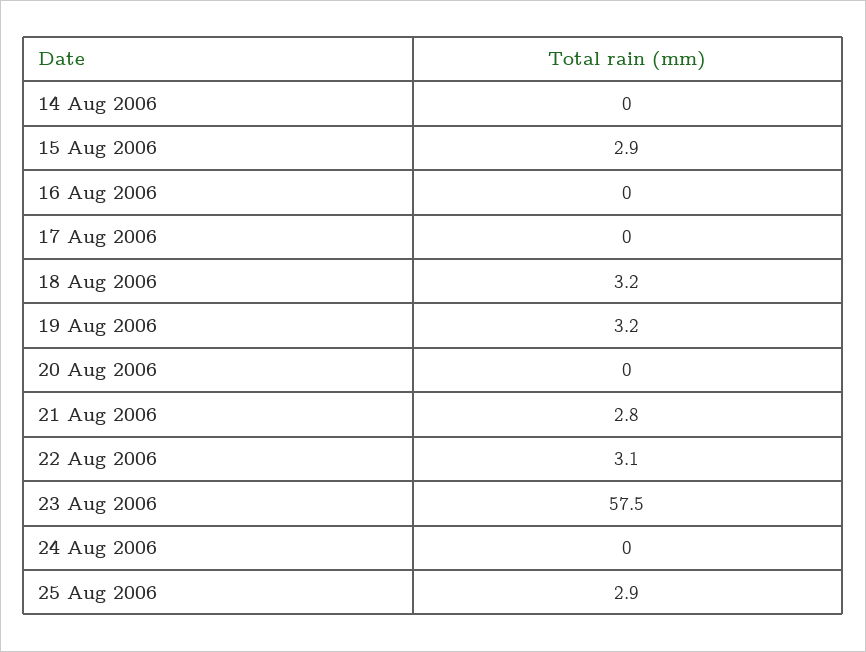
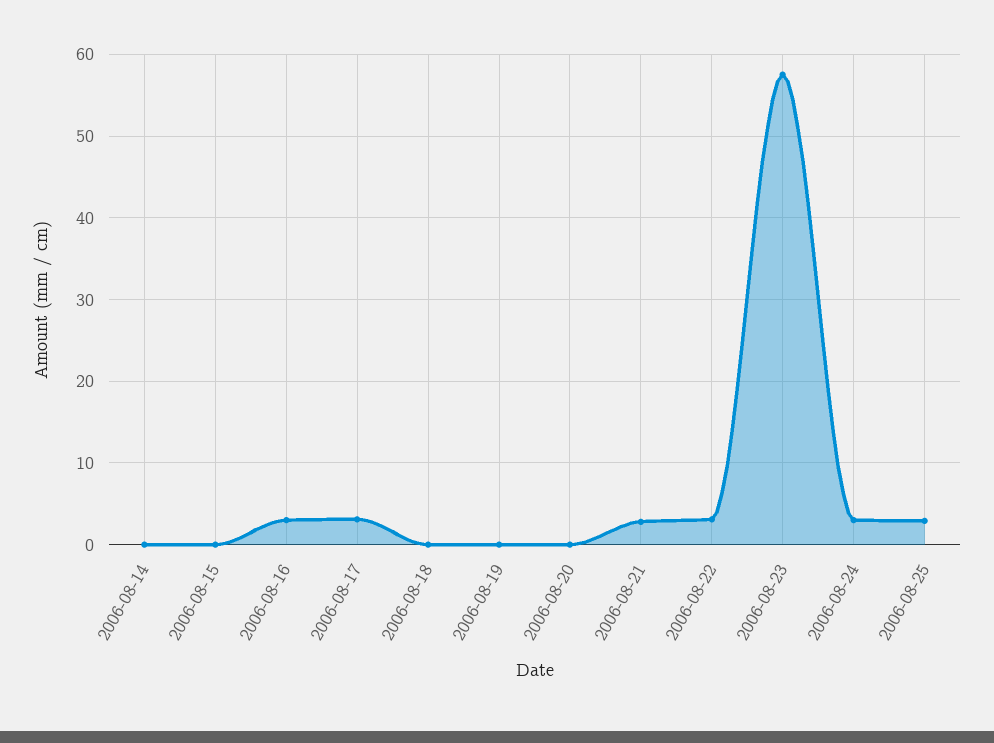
15 Aug 2006: 2.9 -> 0
16 Aug 2006: 0 -> 3
17 Aug 2006: 0 -> 3
18 Aug 2006: 3.2 -> 0
19 Aug 2006: 3.2 -> 0
24 Aug 2006: 0 -> 3

